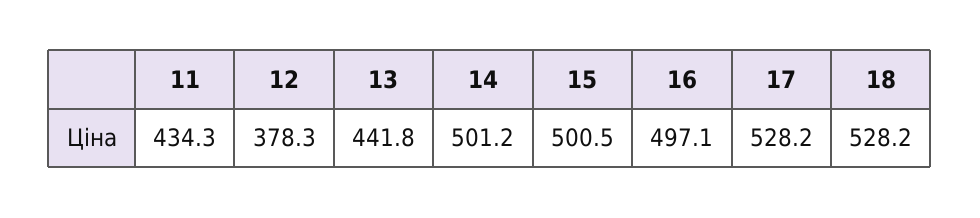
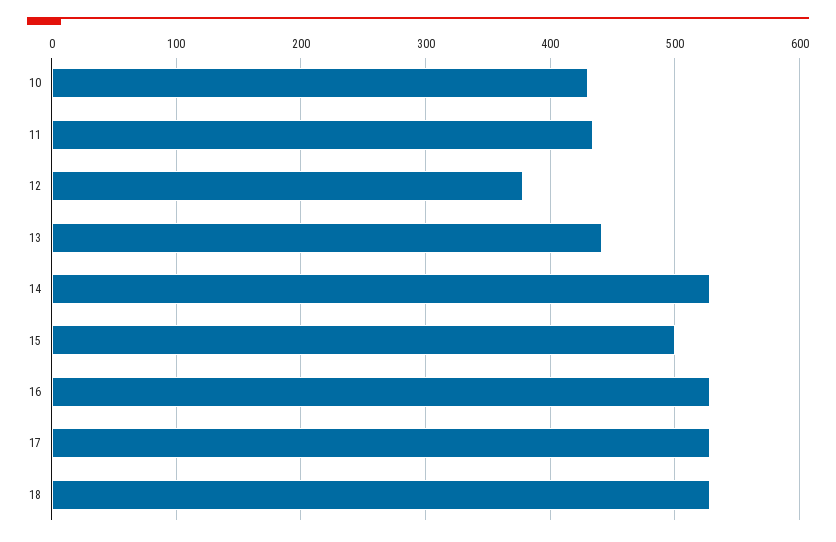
14: 501.2 -> 530
16: 497.1 -> 530
10: none -> 430

